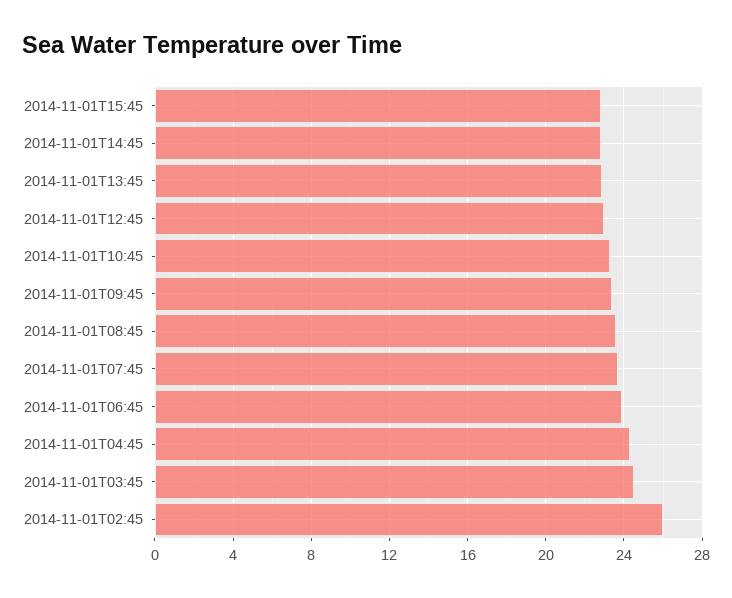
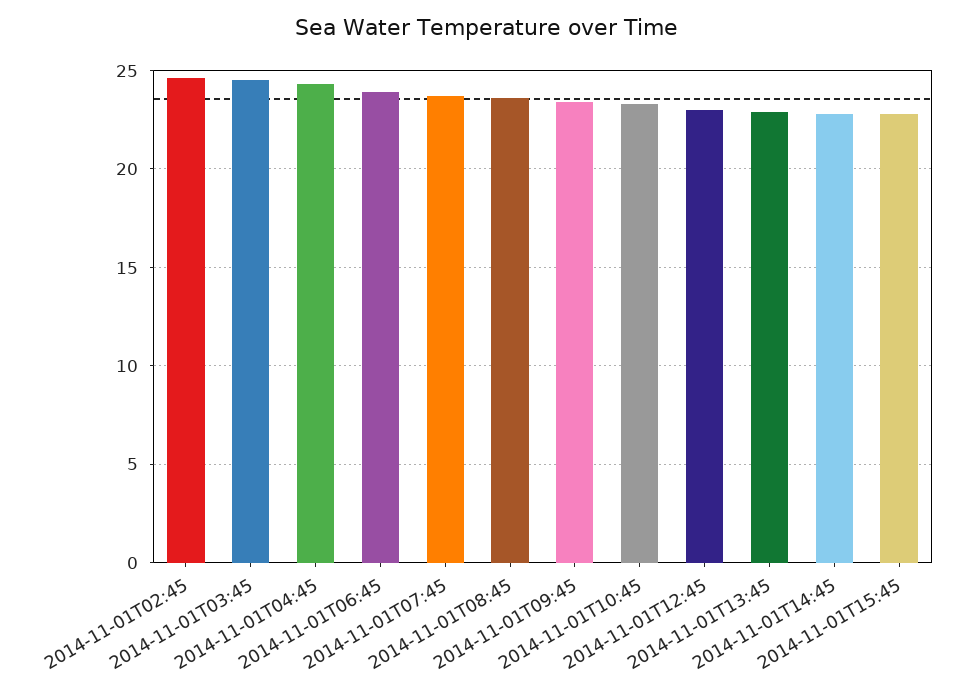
2014-11-01T02:45: 26 -> 24.5

